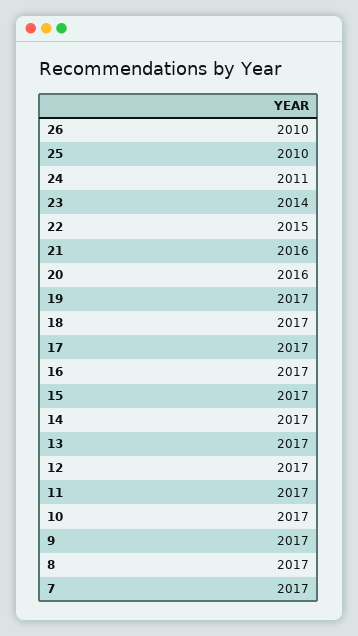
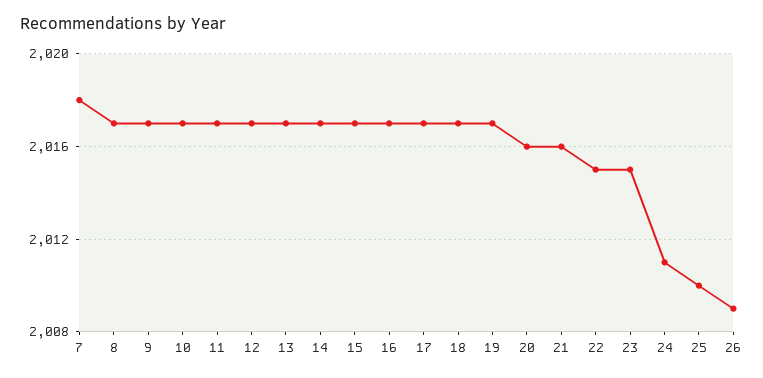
26: 2010 -> 2009
23: 2014 -> 2015
7: 2017 -> 2018

